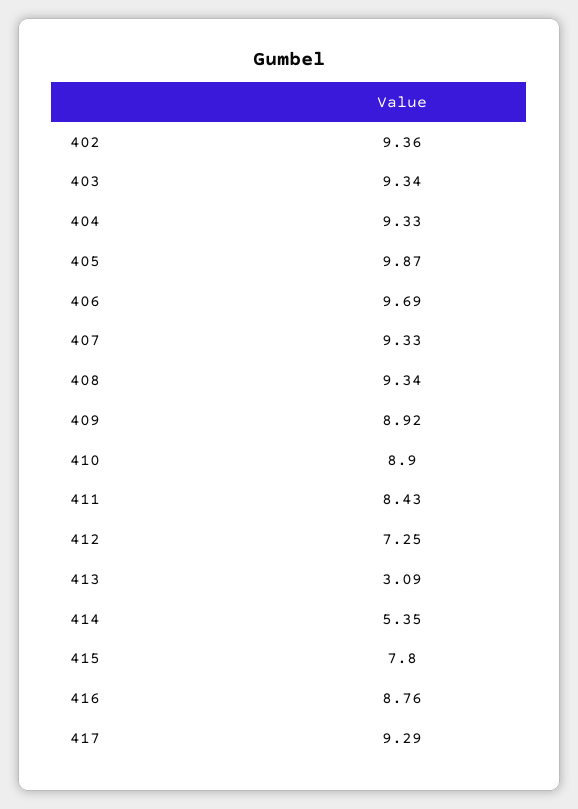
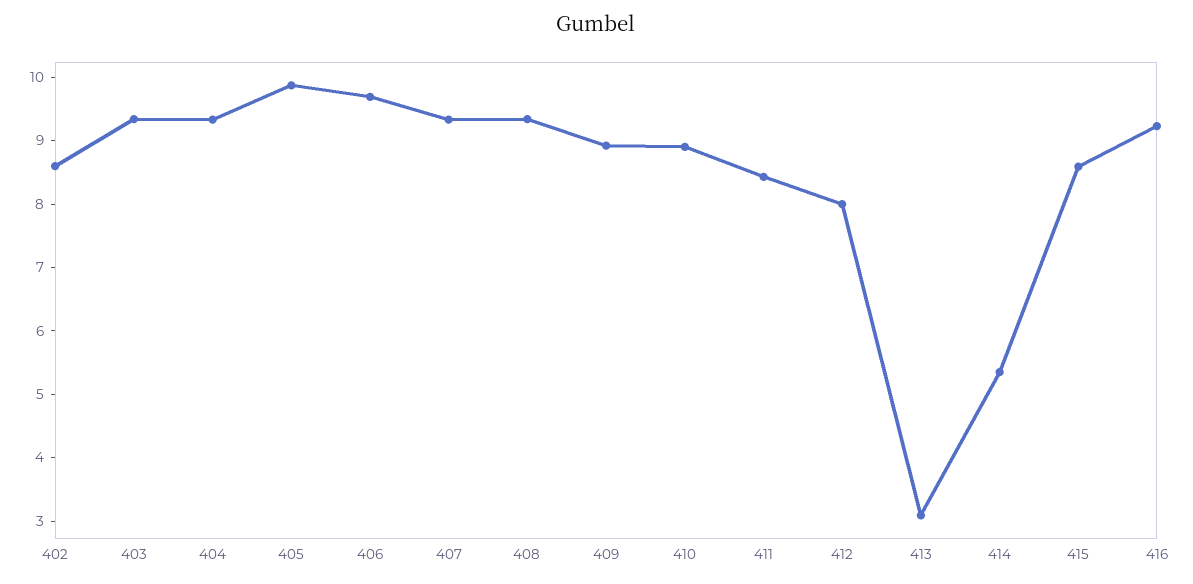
402: 9.36 -> 8.6
412: 7.25 -> 8
415: 7.8 -> 8.6
416: 8.76 -> 9.2
417: 9.29 -> none

